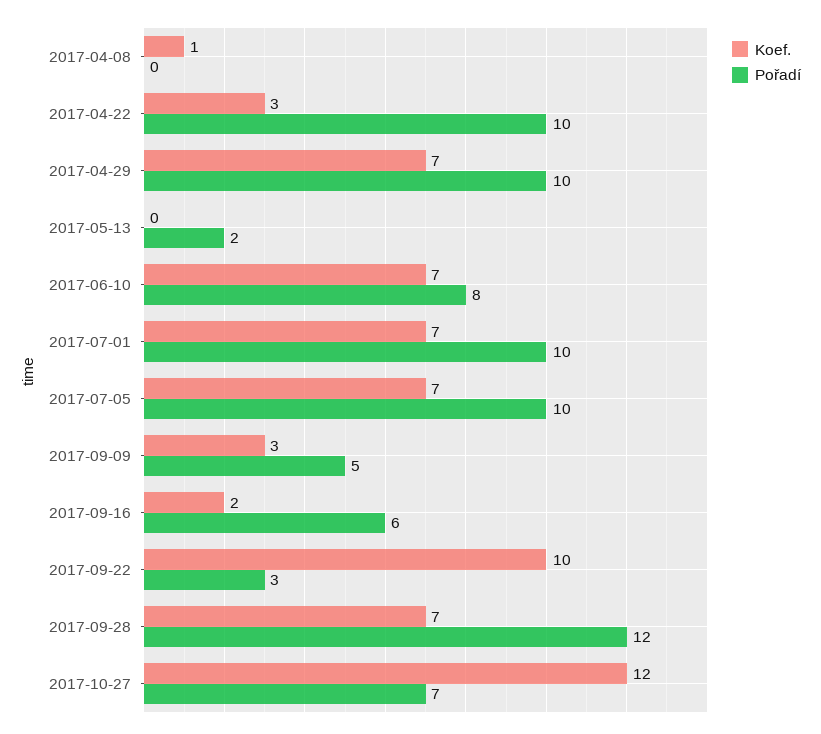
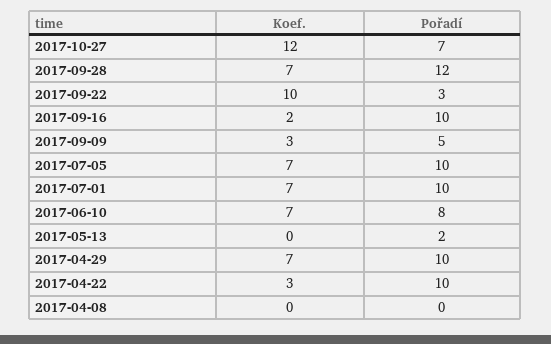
Koef., 2017-04-08: 1 -> 0
Pořadí, 2017-09-16: 6 -> 10

